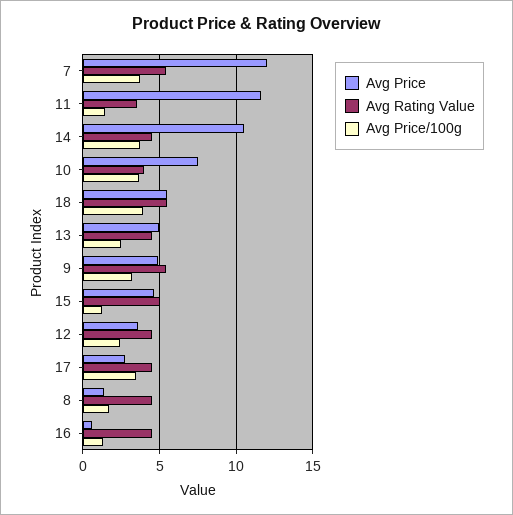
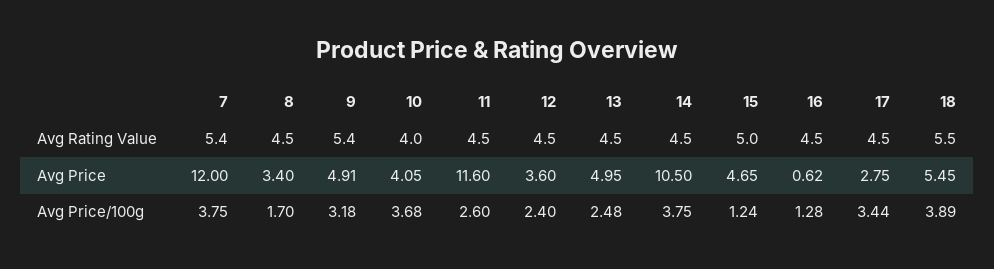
Avg Rating Value, 11: 3.5 -> 4.5
Avg Price/100g, 11: 1.5 -> 2.6
Avg Price, 10: 7.5 -> 4.05
Avg Price, 8: 1.5 -> 3.4

